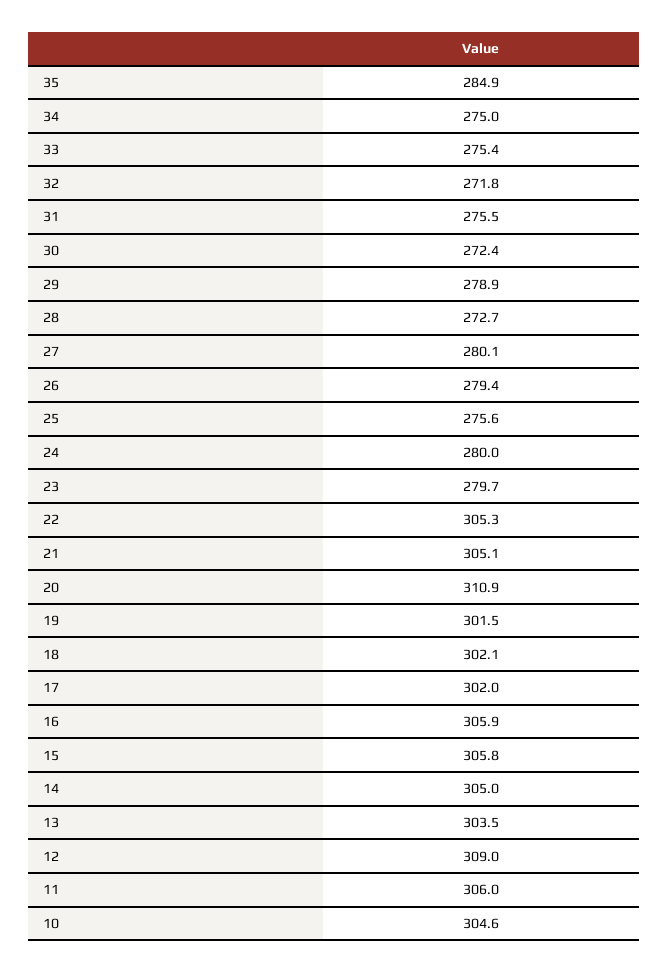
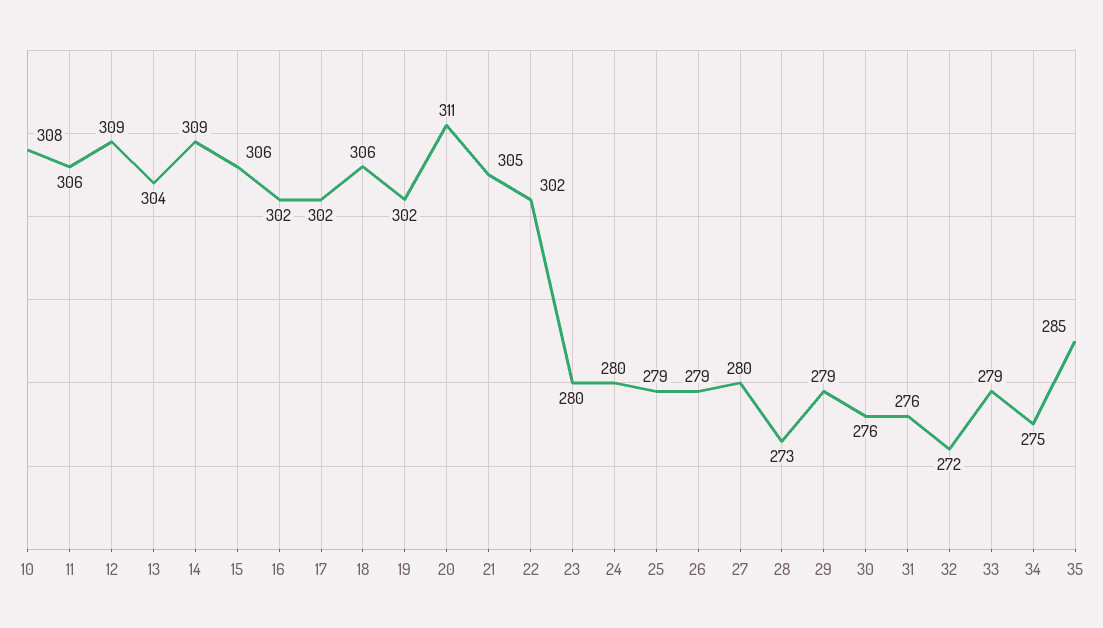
33: 275.4 -> 279
30: 272.4 -> 276
25: 275.6 -> 279
22: 305.3 -> 302
18: 302.1 -> 306
16: 305.9 -> 302
14: 305 -> 309
10: 304.6 -> 308

